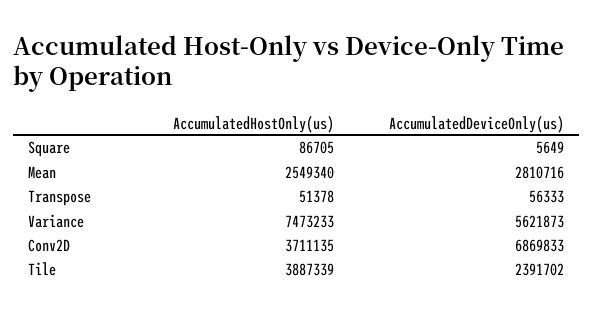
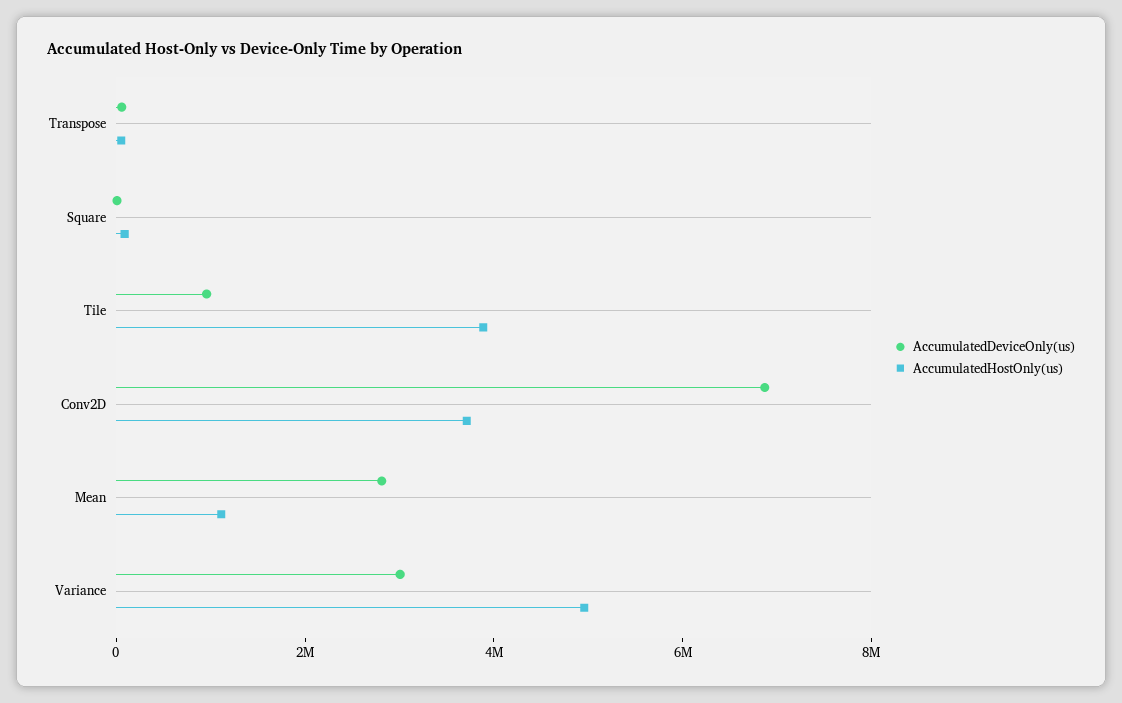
AccumulatedHostOnly(us), Mean: 2549340 -> 1000000
AccumulatedHostOnly(us), Variance: 7473233 -> 5000000
AccumulatedDeviceOnly(us), Variance: 5621873 -> 3000000
AccumulatedDeviceOnly(us), Tile: 2391702 -> 1000000

